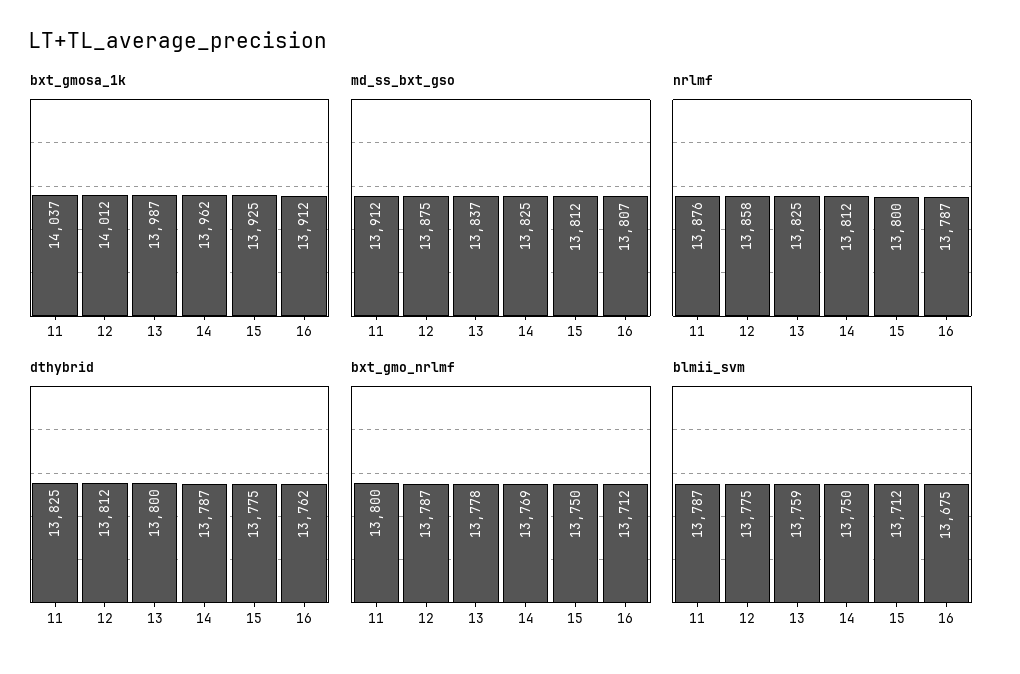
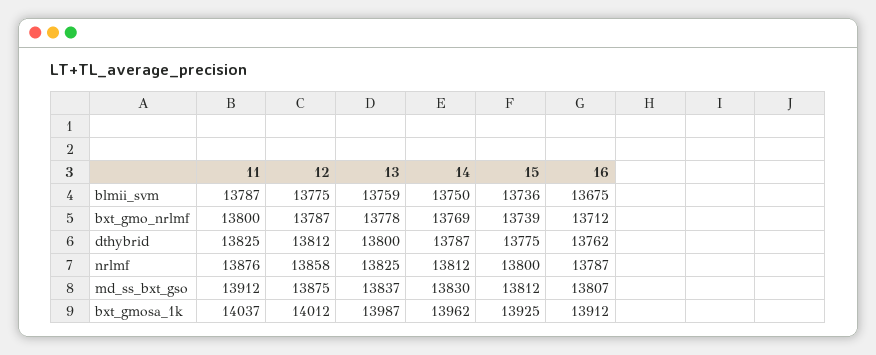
md_ss_bxt_gso, 14: 13825 -> 13830
bxt_gmo_nrlmf, 15: 13750 -> 13739
blmii_svm, 15: 13712 -> 13736

